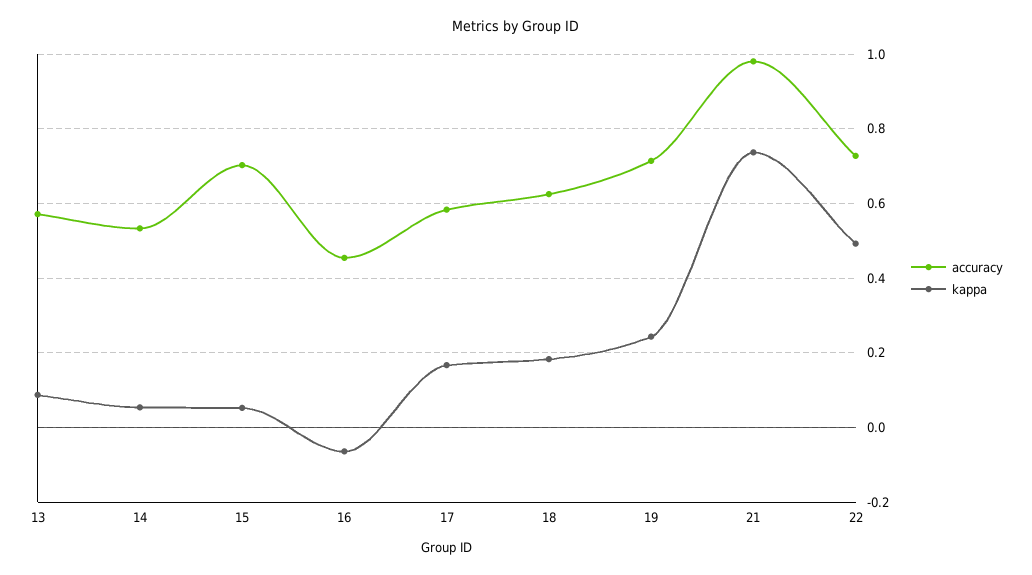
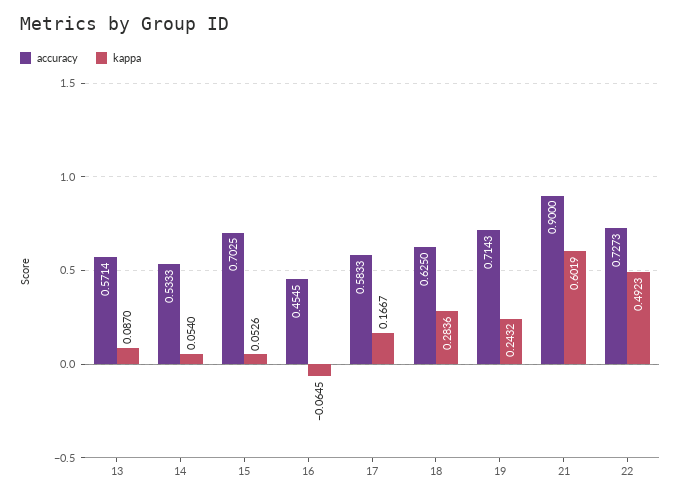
kappa, 18: 0.18 -> 0.2836
accuracy, 21: 0.98 -> 0.9
kappa, 21: 0.74 -> 0.6019

